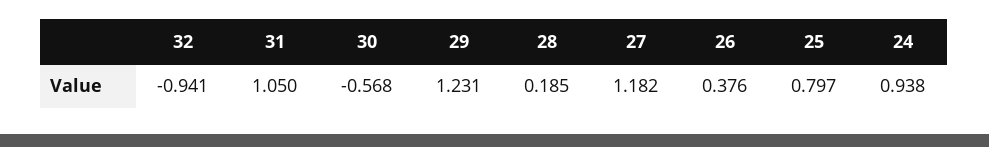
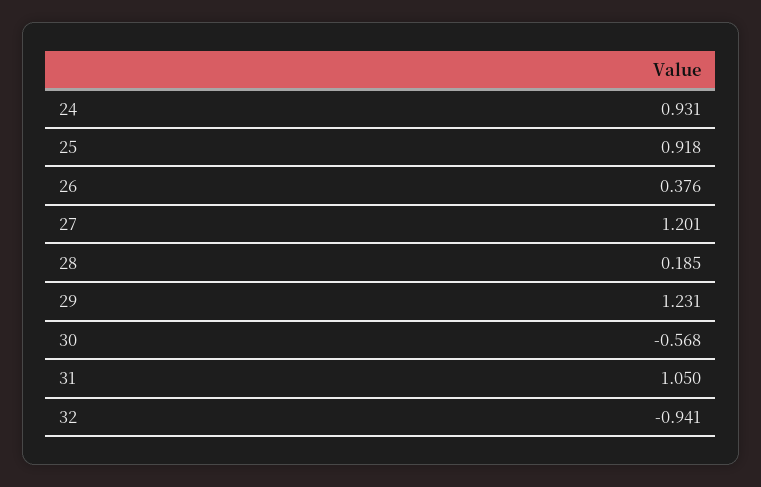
27: 1.182 -> 1.201
25: 0.797 -> 0.918
24: 0.938 -> 0.931

